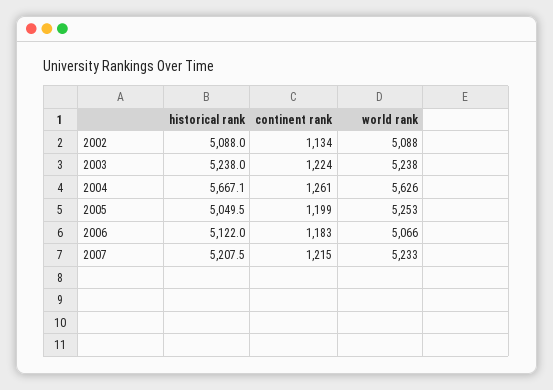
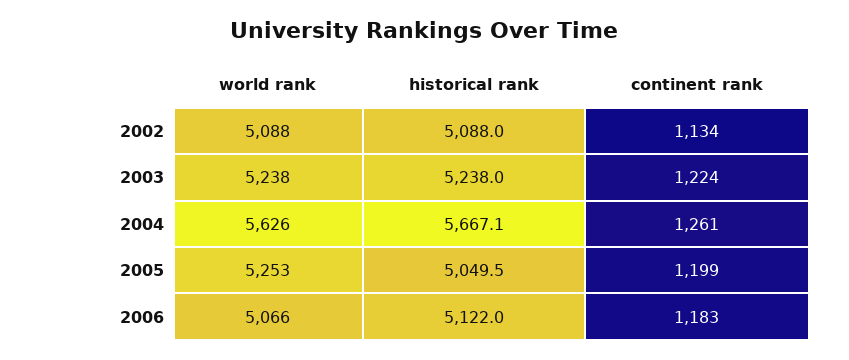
historical rank, 2007: 5207.5 -> none
continent rank, 2007: 1215 -> none
world rank, 2007: 5233 -> none

